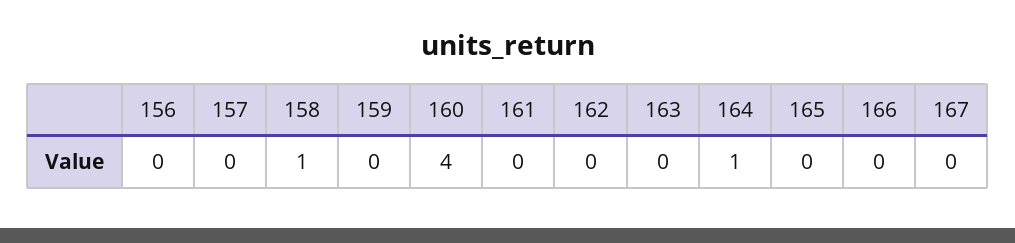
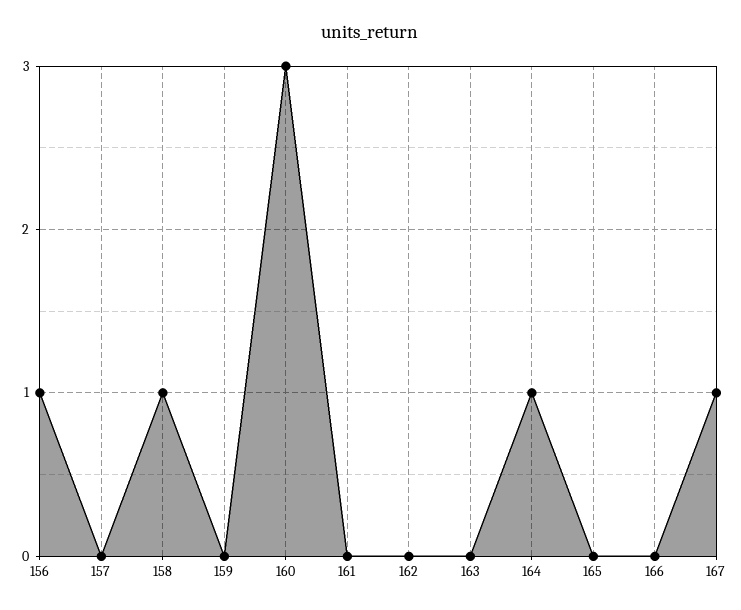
156: 0 -> 1
160: 4 -> 3
167: 0 -> 1

